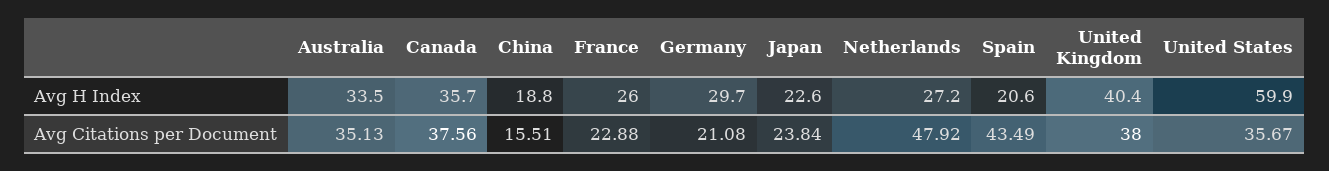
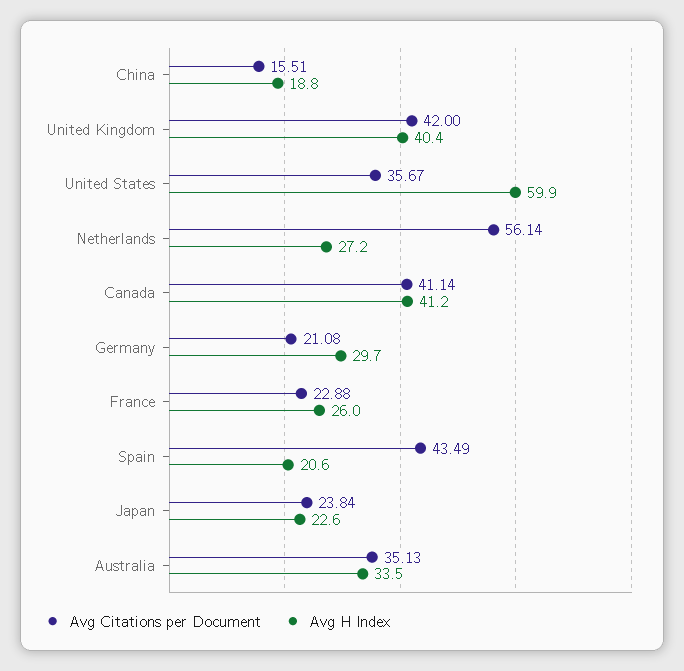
Avg H Index, Canada: 35.7 -> 41.2
Avg Citations per Document, Canada: 37.56 -> 41.14
Avg Citations per Document, Netherlands: 47.92 -> 56.14
Avg Citations per Document, United Kingdom: 38 -> 42

